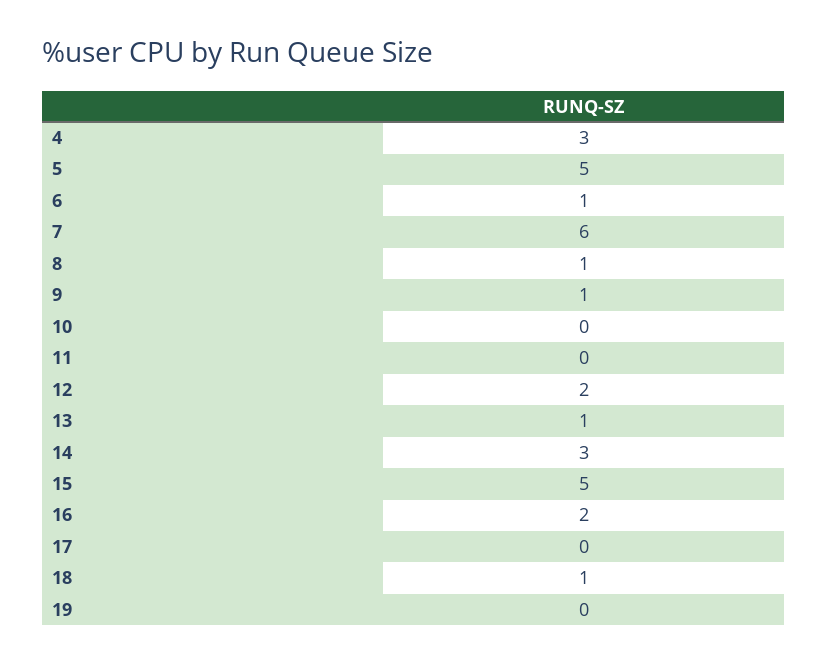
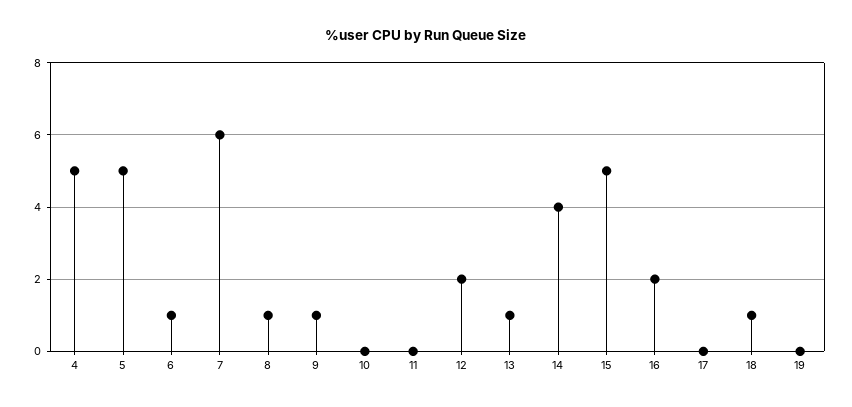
4: 3 -> 5
14: 3 -> 4

